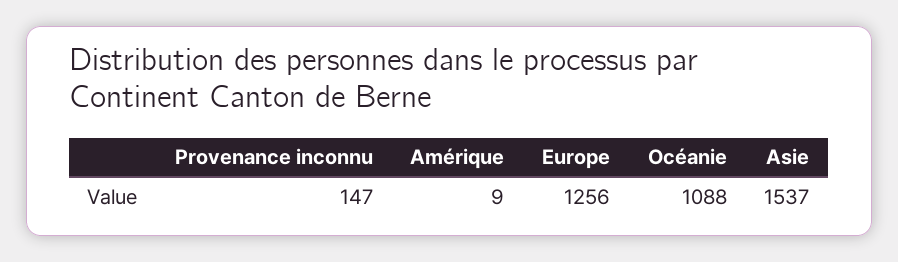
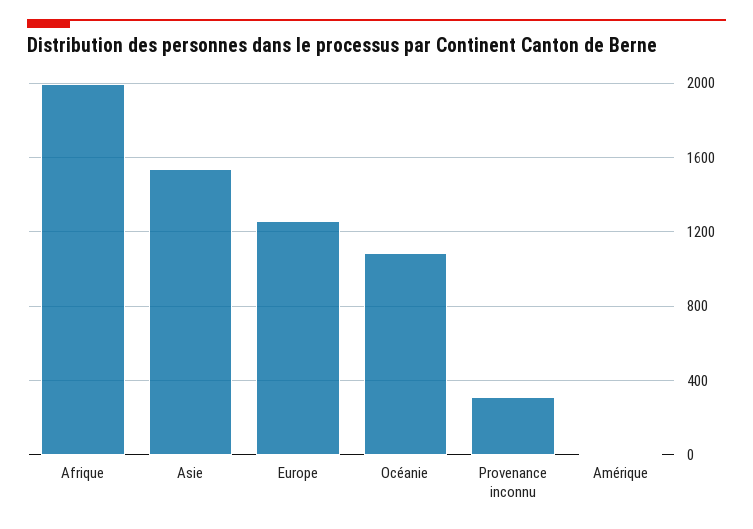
Provenance inconnu: 147 -> 300
Afrique: none -> 2000

